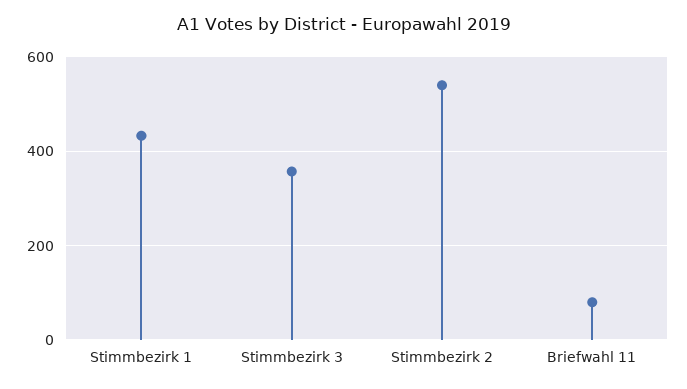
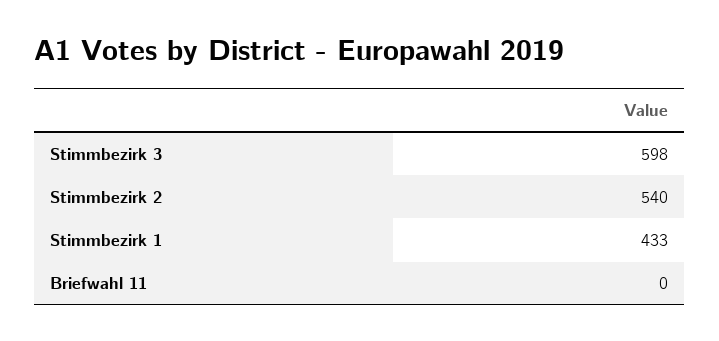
Stimmbezirk 3: 360 -> 598
Briefwahl 11: 80 -> 0

